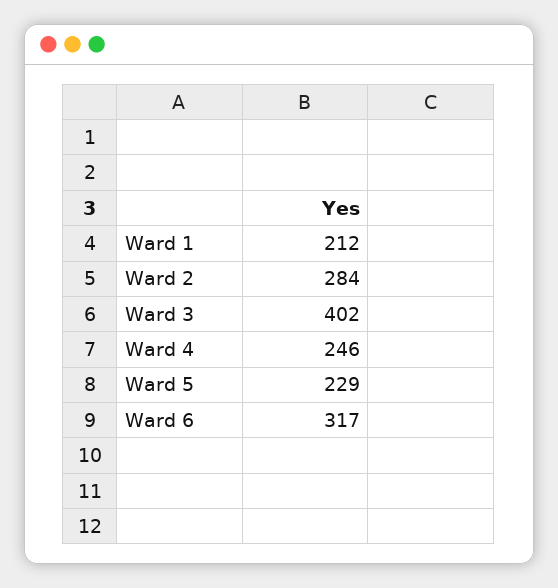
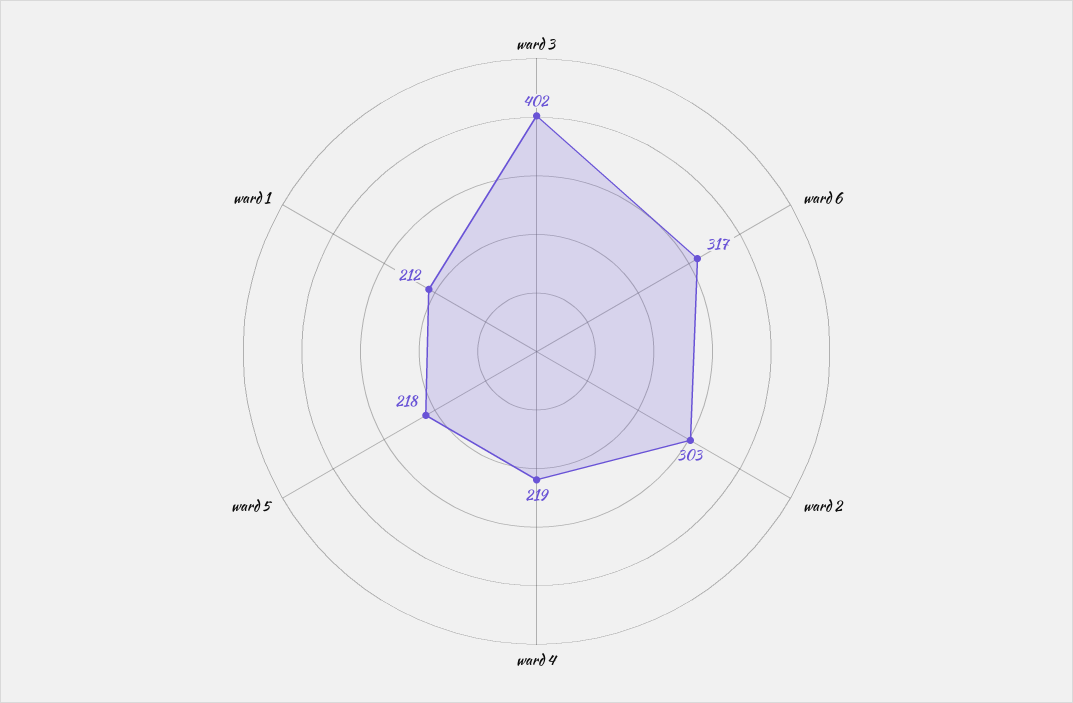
Ward 2: 284 -> 303
Ward 4: 246 -> 219
Ward 5: 229 -> 218

